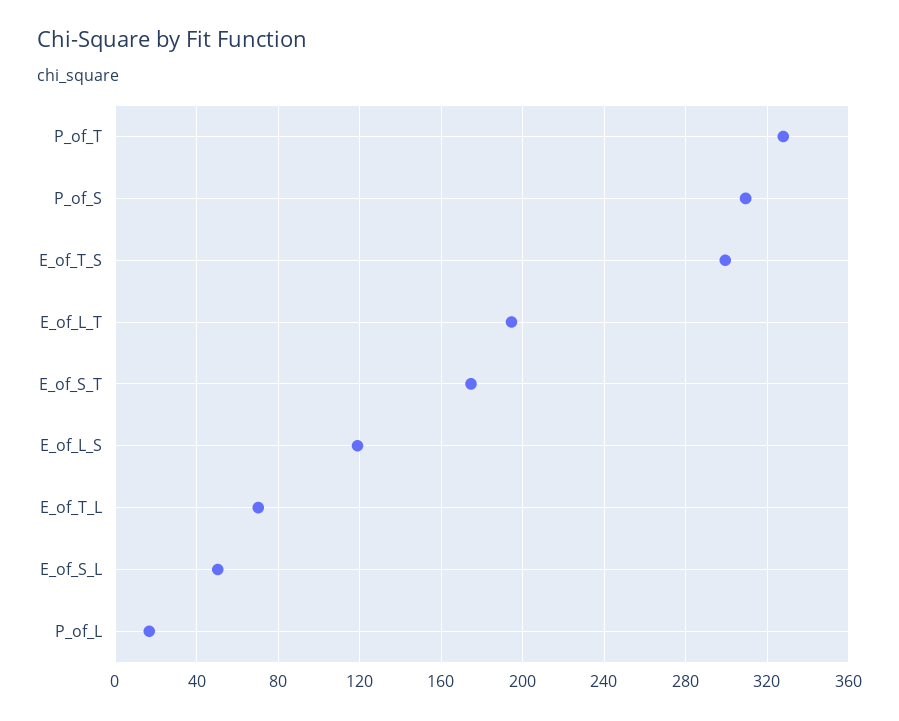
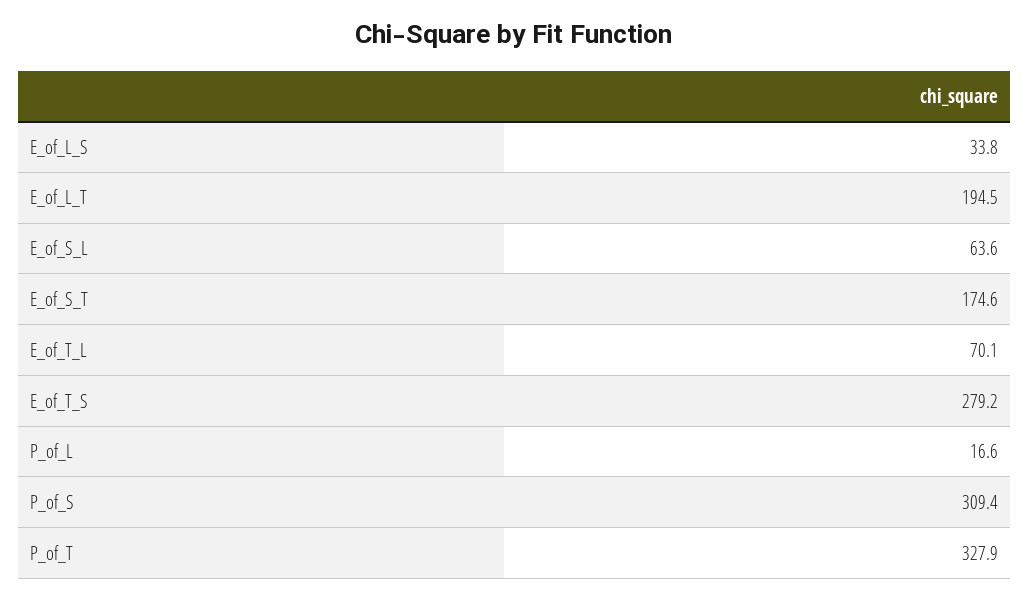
E_of_T_S: 300 -> 279.2
E_of_L_S: 120 -> 33.8
E_of_S_L: 50 -> 63.6

